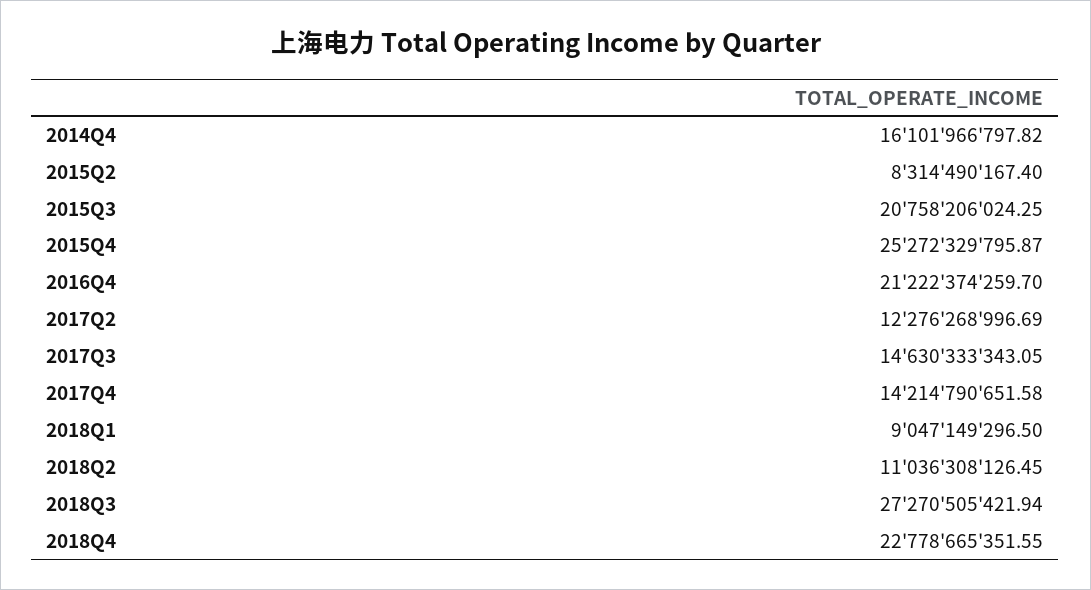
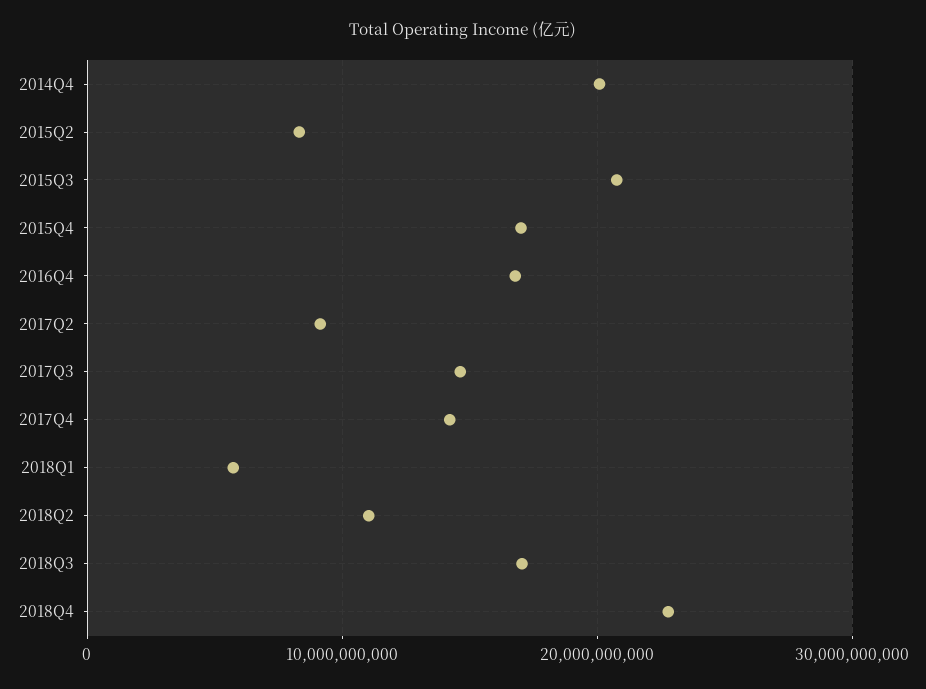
2014Q4: 16101966797.82 -> 20000000000
2015Q4: 25272329795.87 -> 17000000000
2016Q4: 21222374259.7 -> 17000000000
2017Q2: 12276268996.69 -> 9000000000
2018Q1: 9047149296.5 -> 6000000000
2018Q3: 27270505421.94 -> 17000000000

